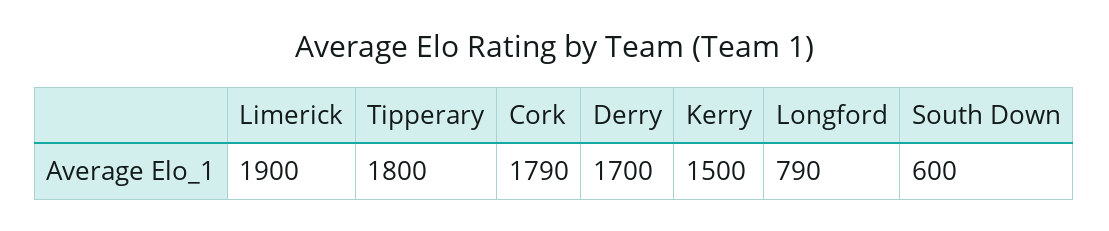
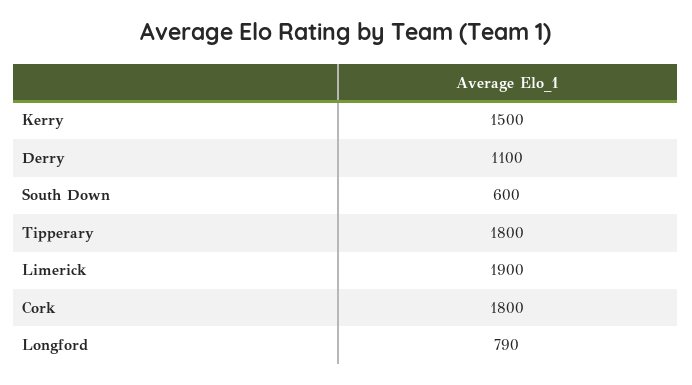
Cork: 1790 -> 1800
Derry: 1700 -> 1100

